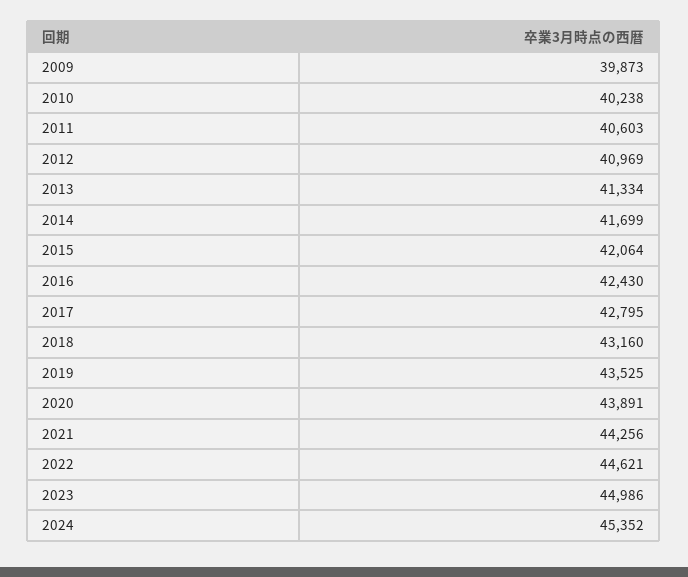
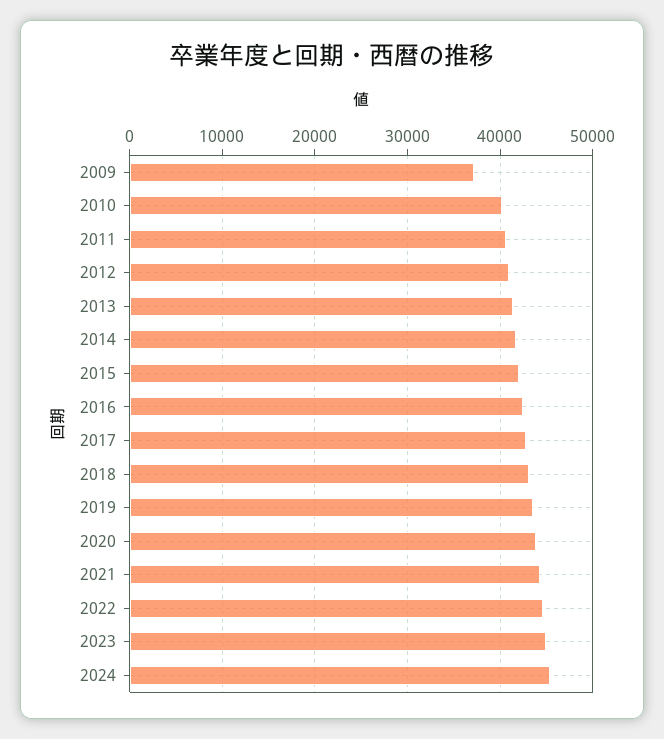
2009: 39873 -> 37000

